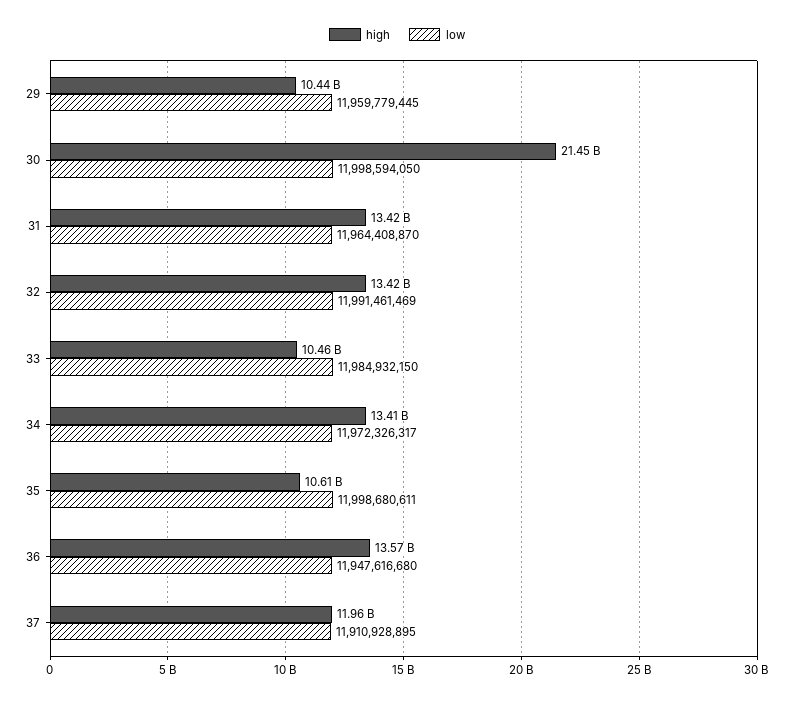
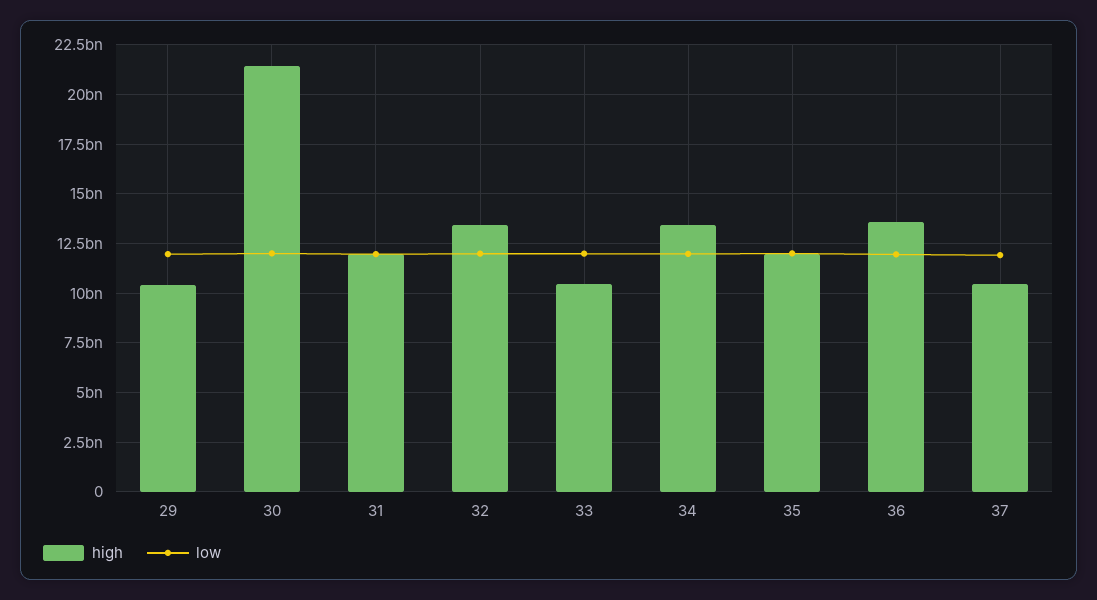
high, 31: 13420000000 -> 12000000000
high, 35: 10610000000 -> 12000000000
high, 37: 11960000000 -> 10500000000

